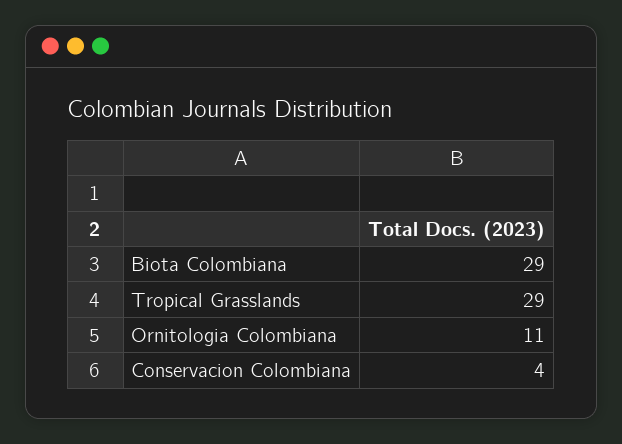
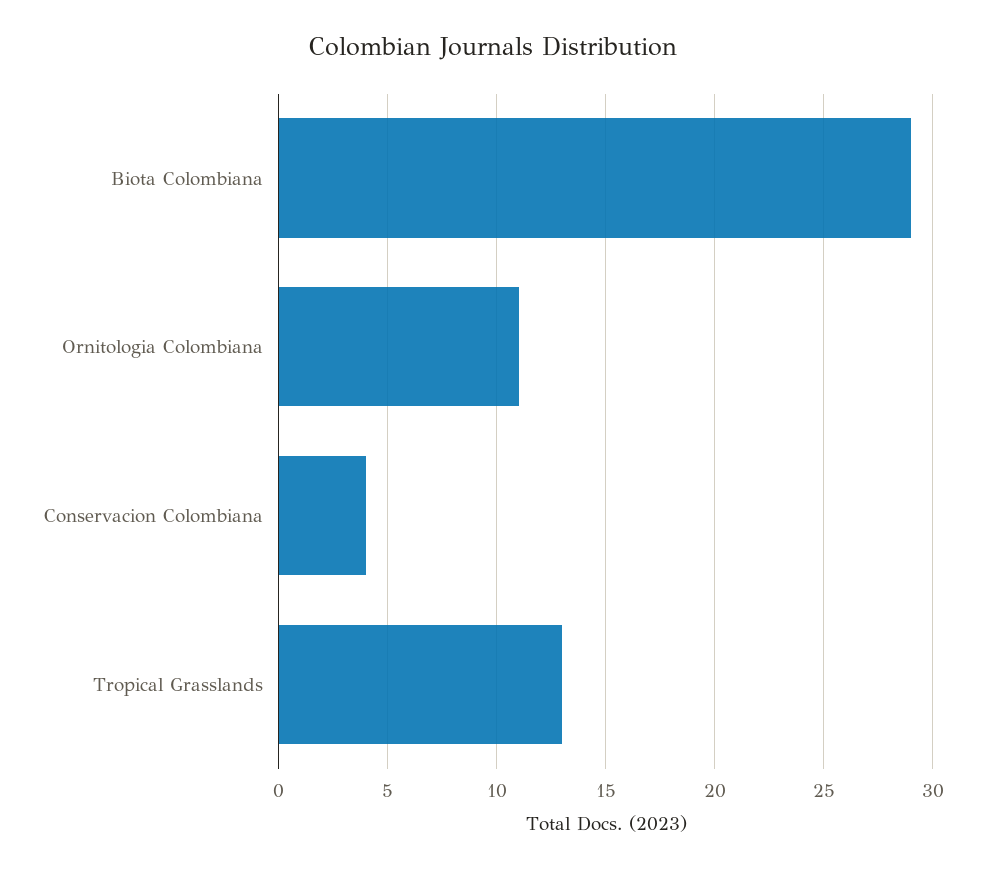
Tropical Grasslands: 29 -> 13

